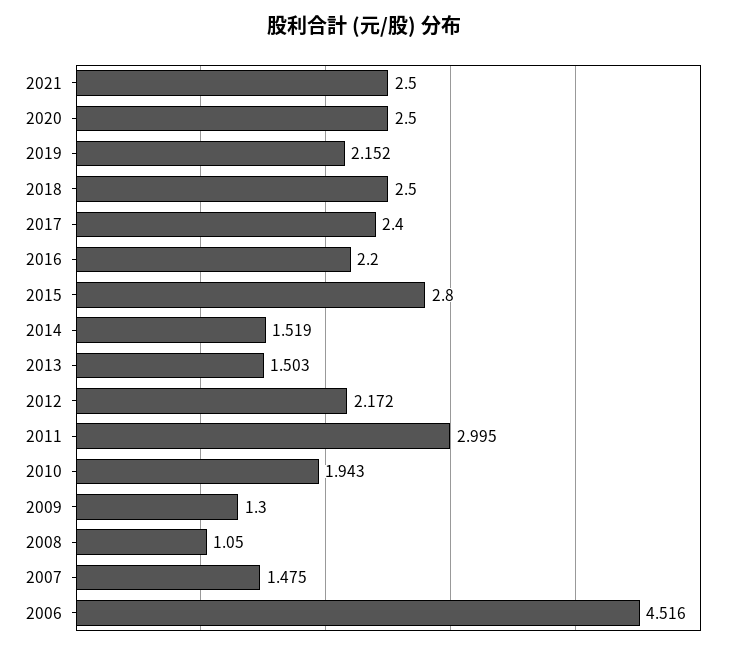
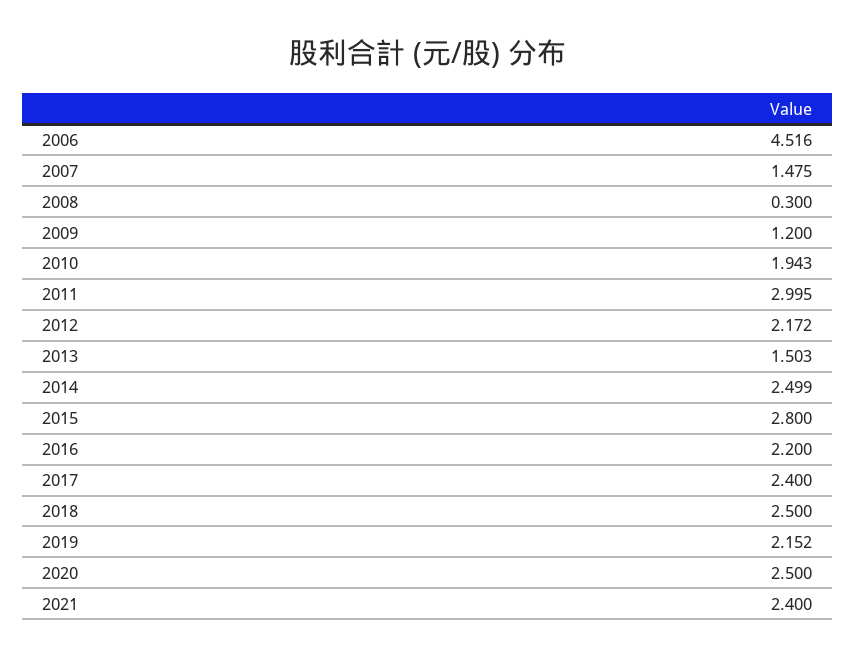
2021: 2.5 -> 2.4
2014: 1.519 -> 2.499
2009: 1.3 -> 1.2
2008: 1.05 -> 0.3

